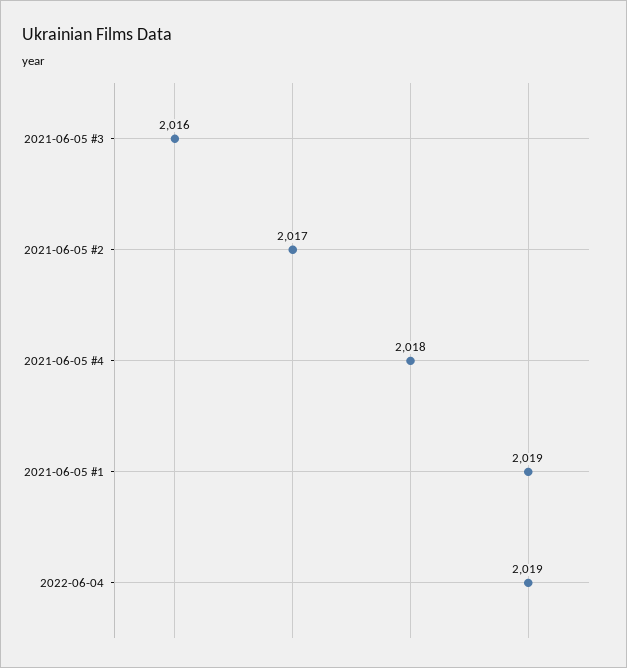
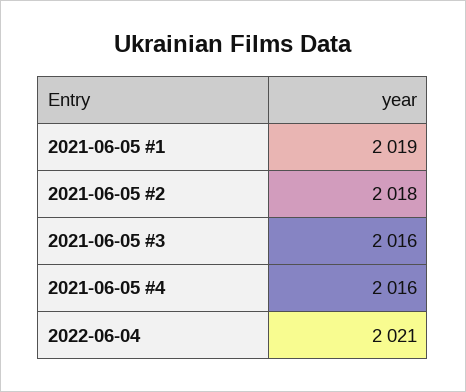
2021-06-05 #2: 2017 -> 2018
2021-06-05 #4: 2018 -> 2016
2022-06-04: 2019 -> 2021

